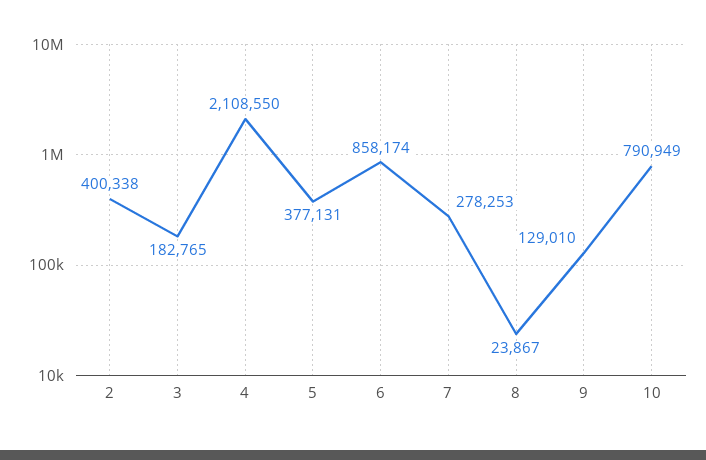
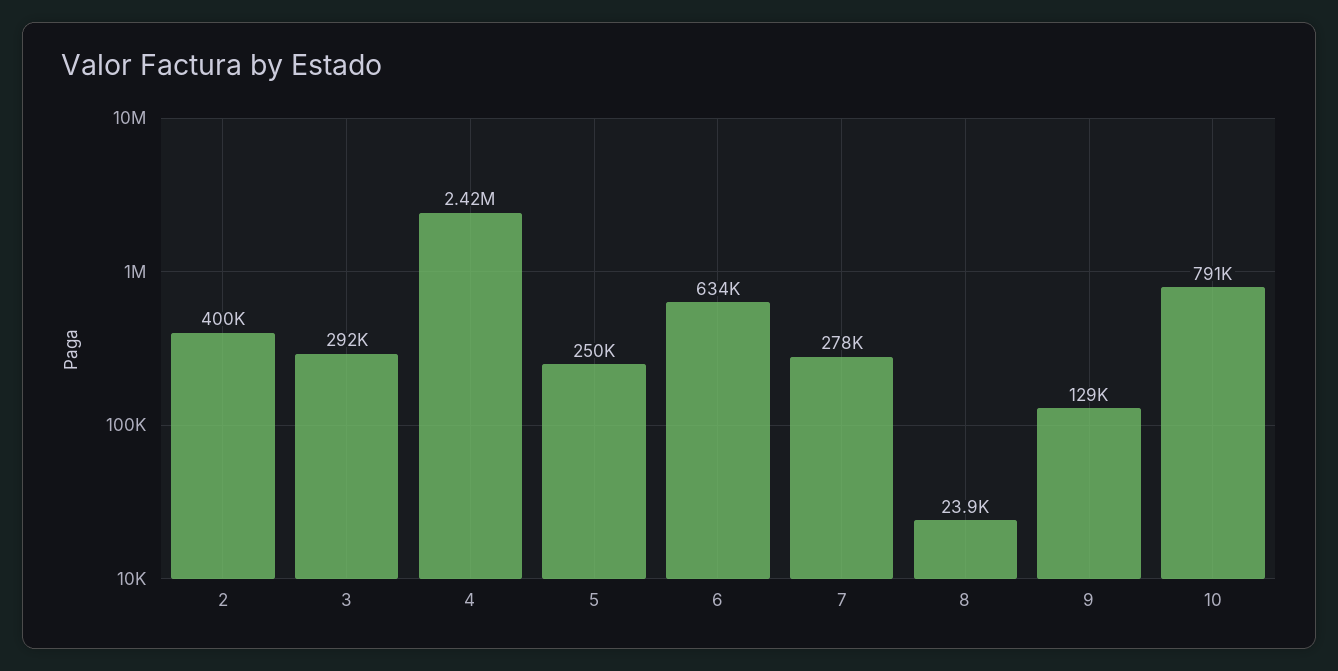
3: 182765 -> 292000
4: 2108550 -> 2420000
5: 377131 -> 250000
6: 858174 -> 634000

